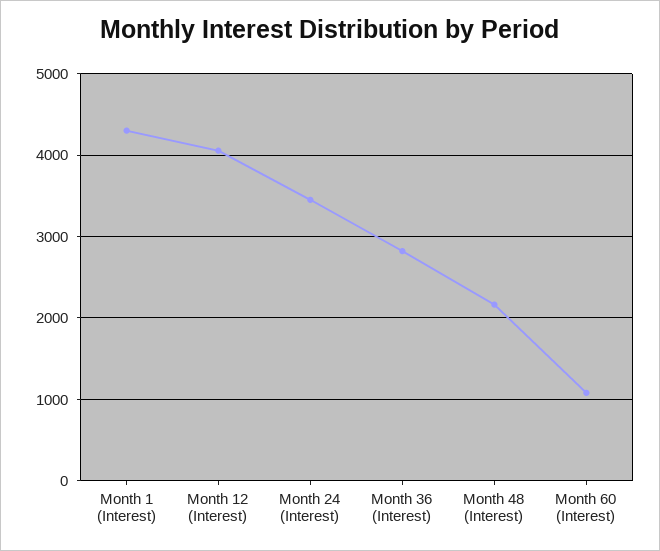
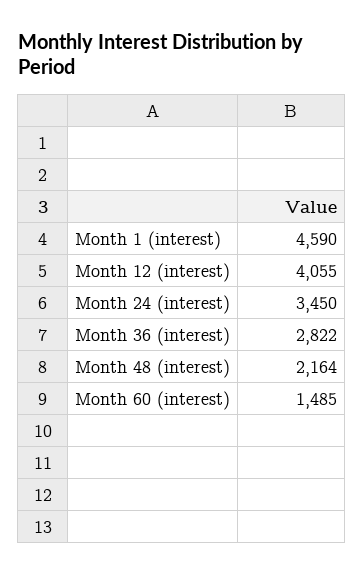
Month 1 (Interest): 4300 -> 4590
Month 60 (Interest): 1100 -> 1485

